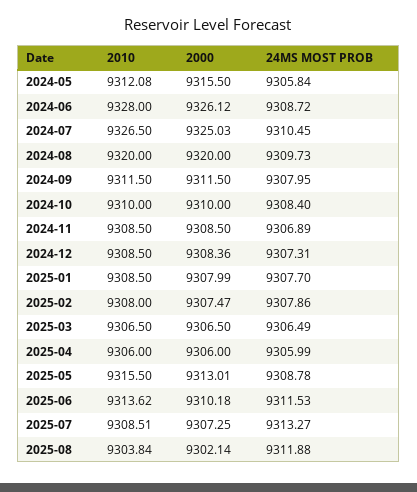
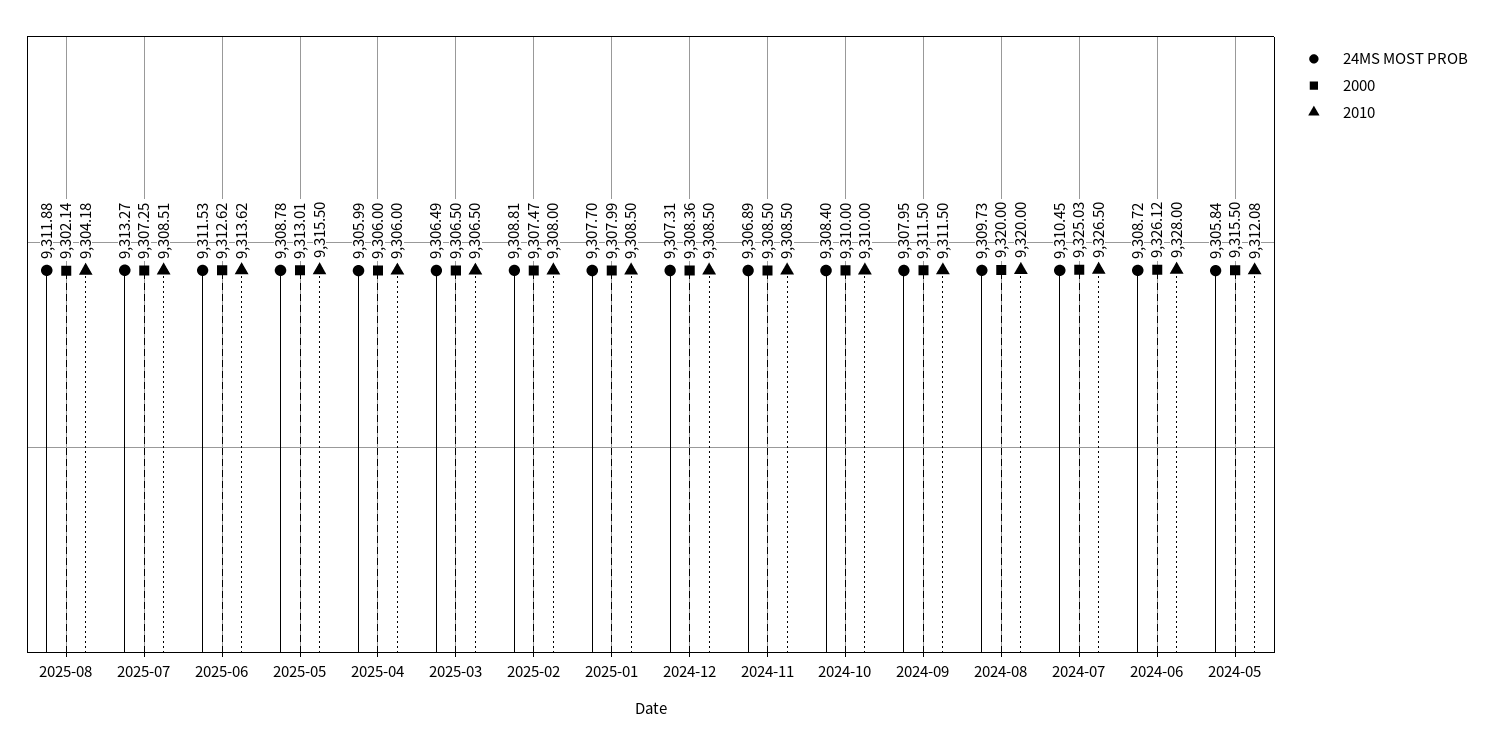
24MS MOST PROB, 2025-02: 9307.86 -> 9308.81
2000, 2025-06: 9310.18 -> 9312.62
2010, 2025-08: 9303.84 -> 9304.18

